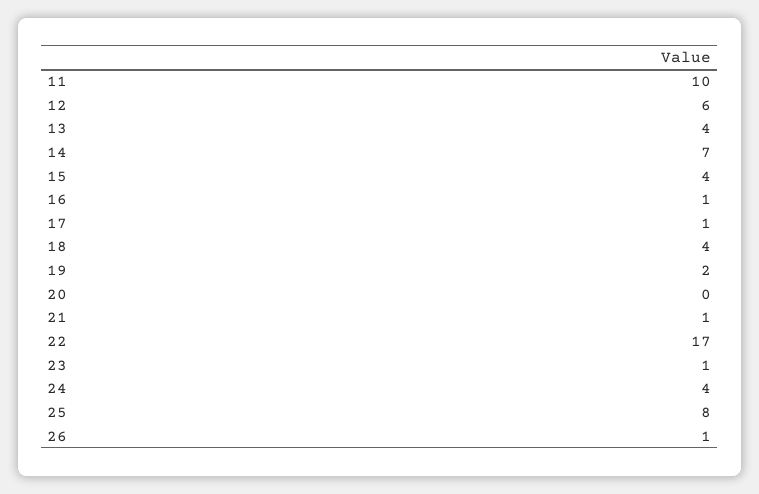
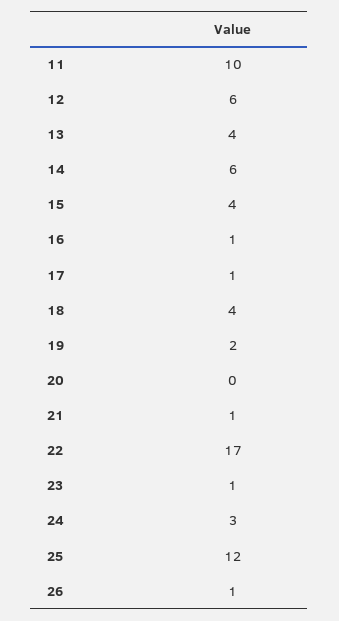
14: 7 -> 6
24: 4 -> 3
25: 8 -> 12

